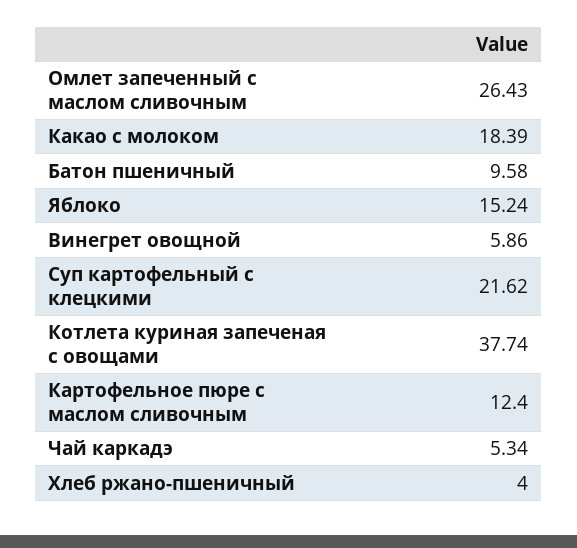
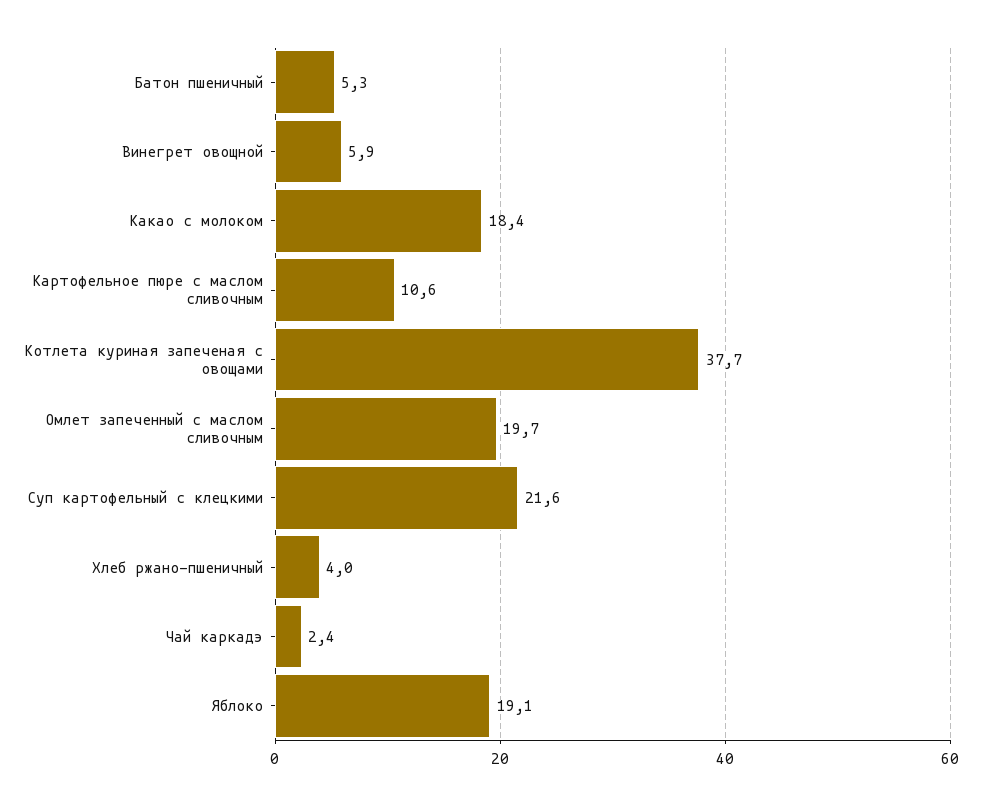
Омлет запеченный с маслом сливочным: 26.43 -> 19.7
Батон пшеничный: 9.58 -> 5.3
Яблоко: 15.24 -> 19.1
Картофельное пюре с маслом сливочным: 12.4 -> 10.6
Чай каркадэ: 5.34 -> 2.4

